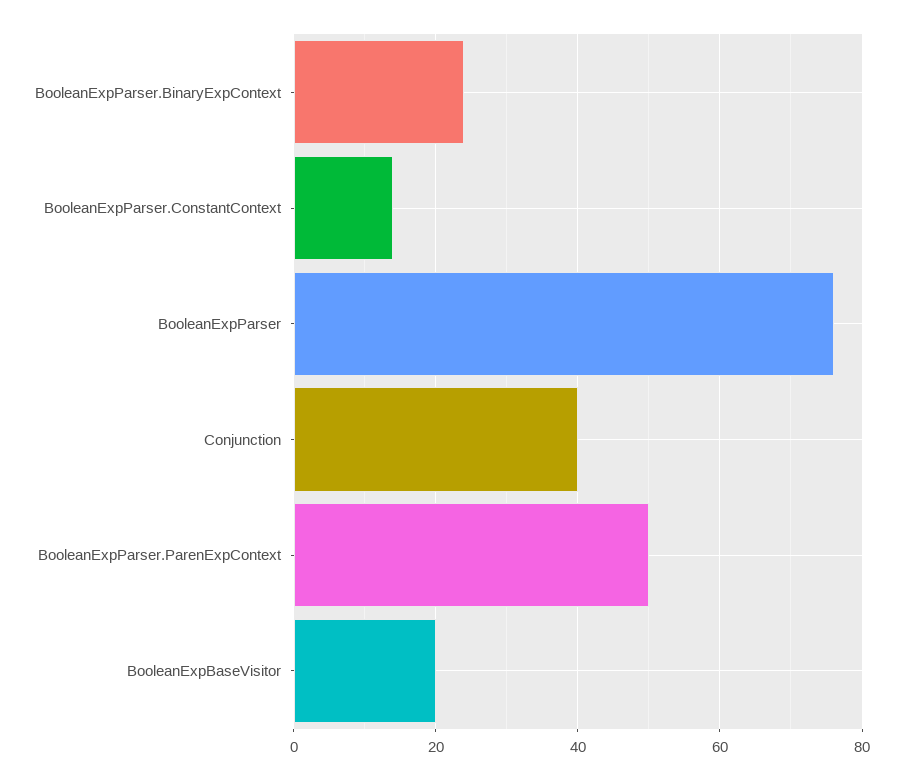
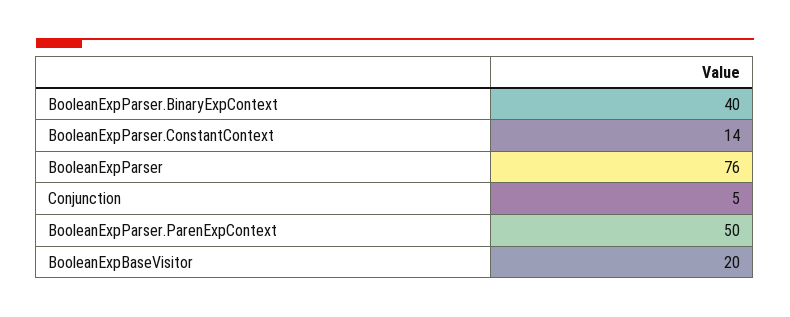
BooleanExpParser.BinaryExpContext: 25 -> 40
Conjunction: 40 -> 5

